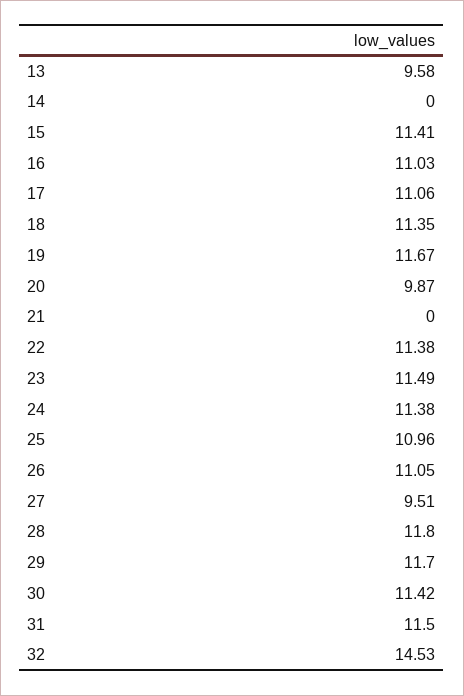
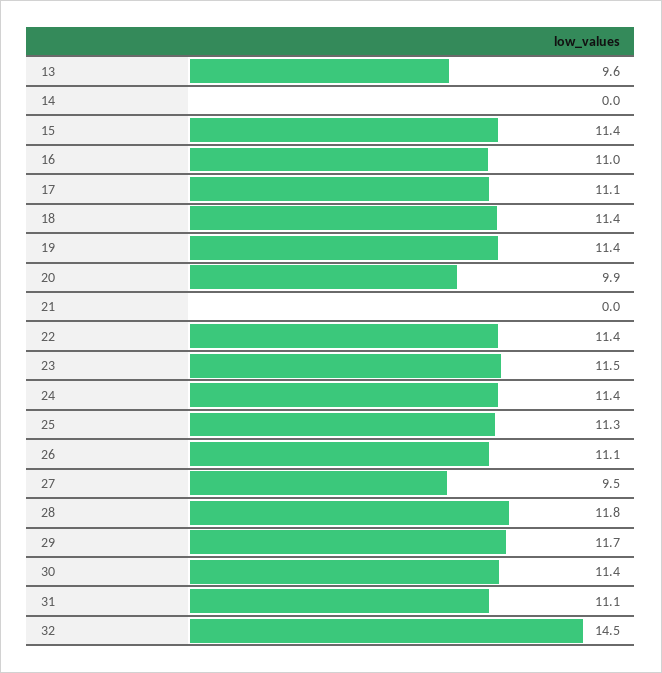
19: 11.67 -> 11.4
25: 10.96 -> 11.3
31: 11.5 -> 11.1

